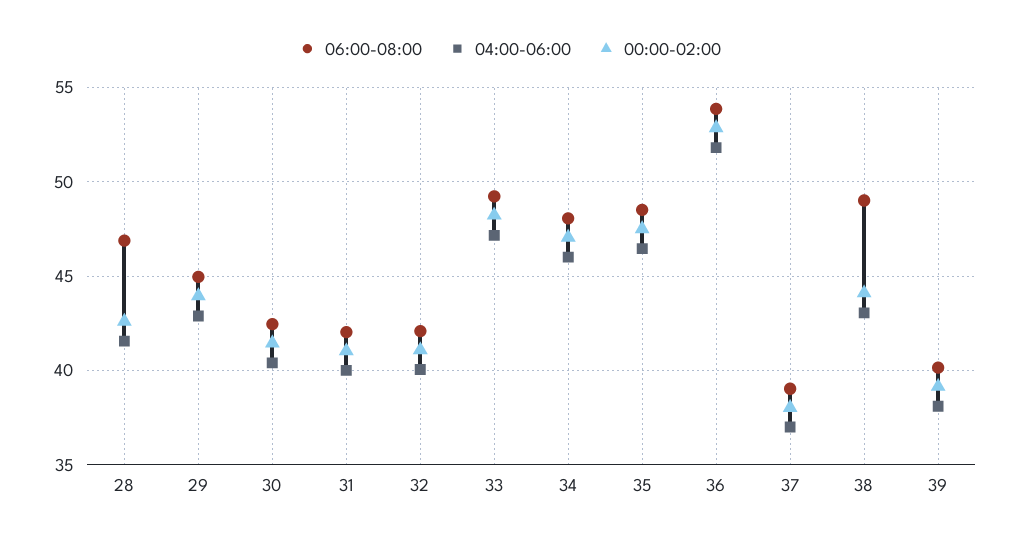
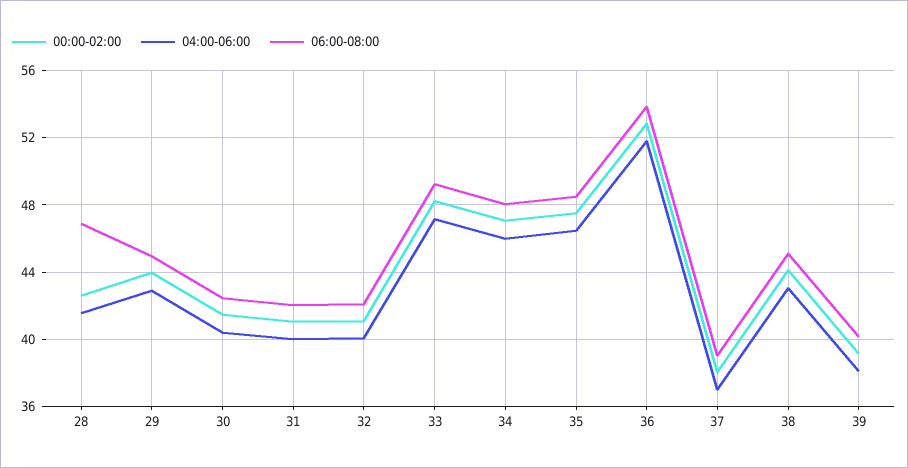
06:00-08:00, 38: 49 -> 45

